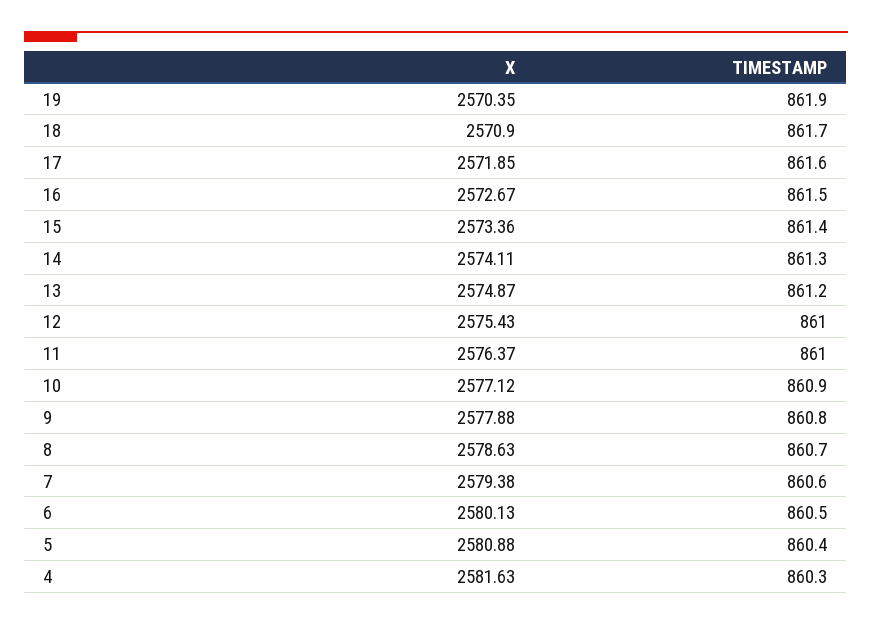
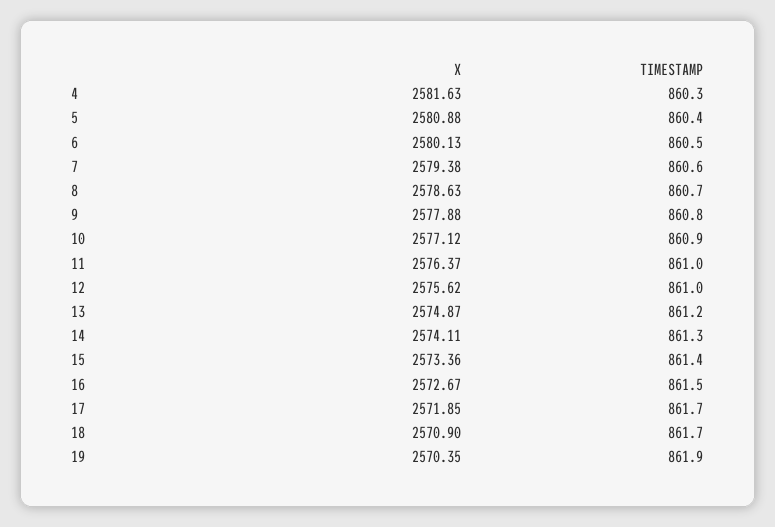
TIMESTAMP, 17: 861.6 -> 861.7
X, 12: 2575.43 -> 2575.62

